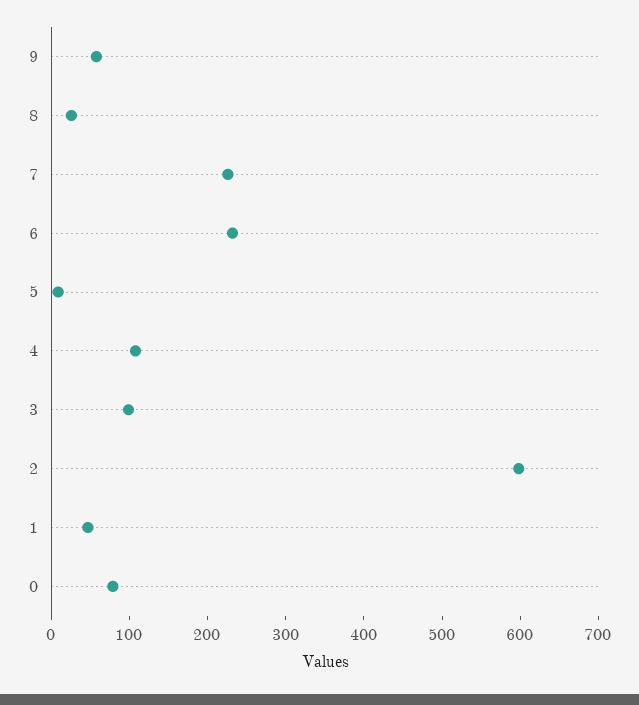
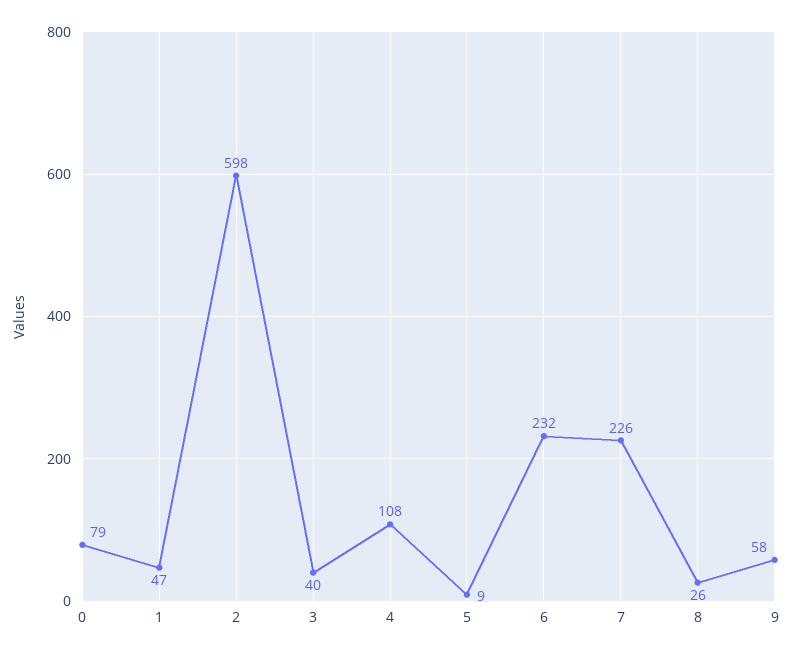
3: 100 -> 40

